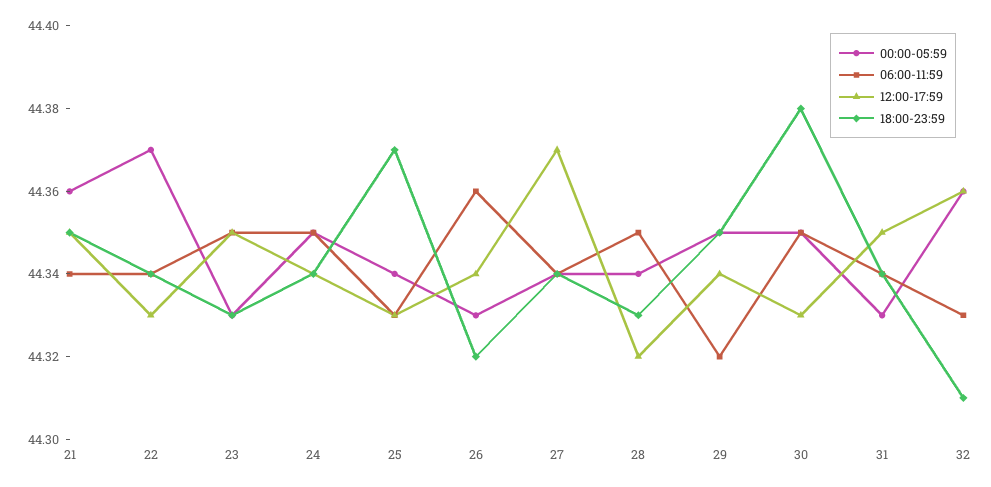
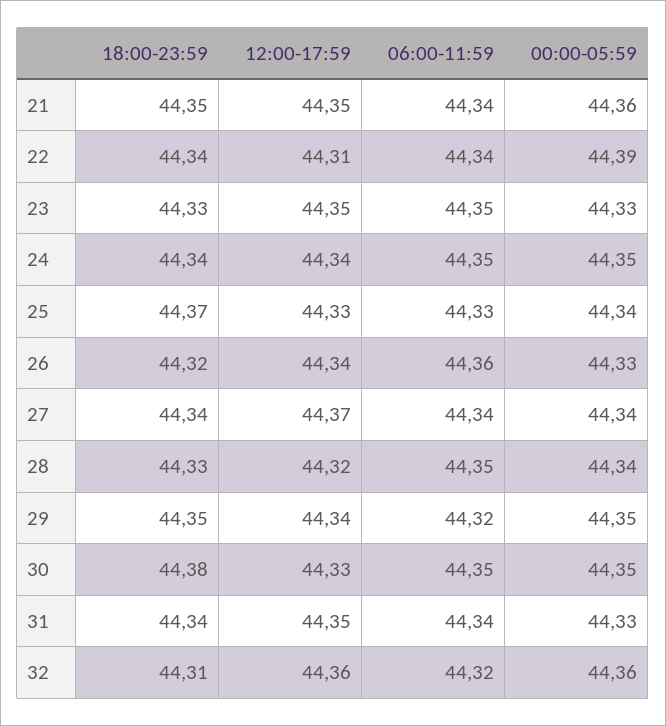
00:00-05:59, 22: 44.37 -> 44.39
12:00-17:59, 22: 44.33 -> 44.31
06:00-11:59, 32: 44.33 -> 44.32

